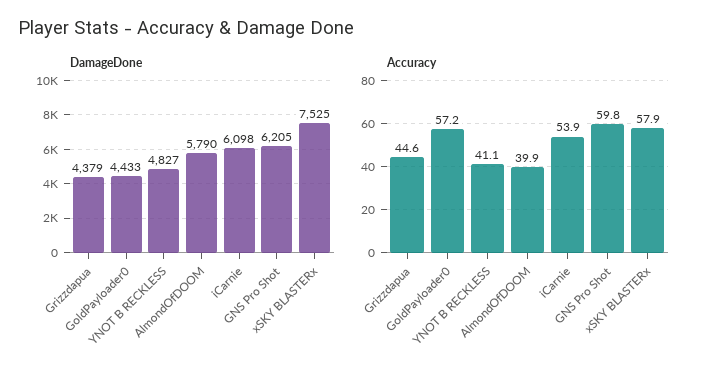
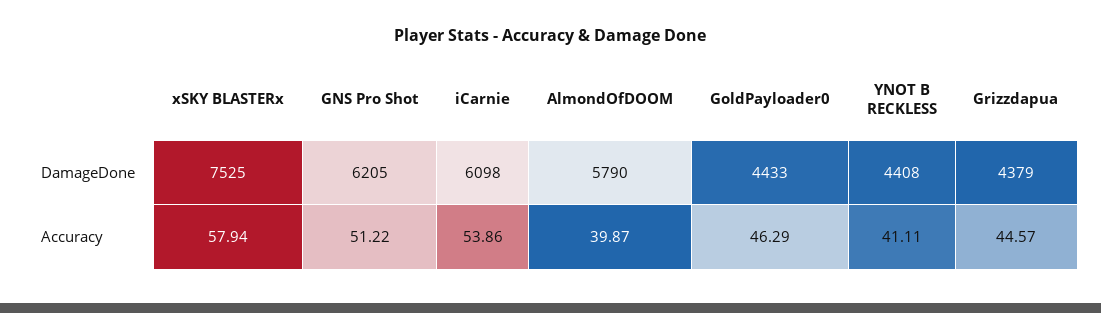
DamageDone, YNOT B RECKLESS: 4827 -> 4408
Accuracy, GoldPayloader0: 57.2 -> 46.29
Accuracy, GNS Pro Shot: 59.8 -> 51.22

